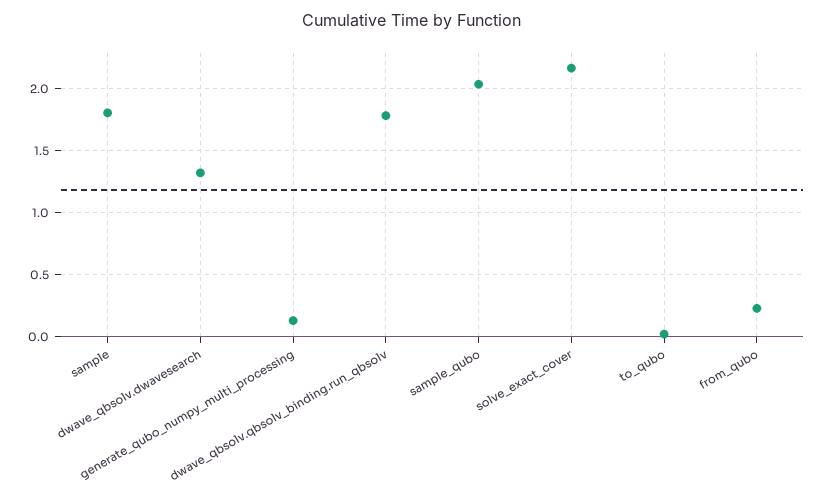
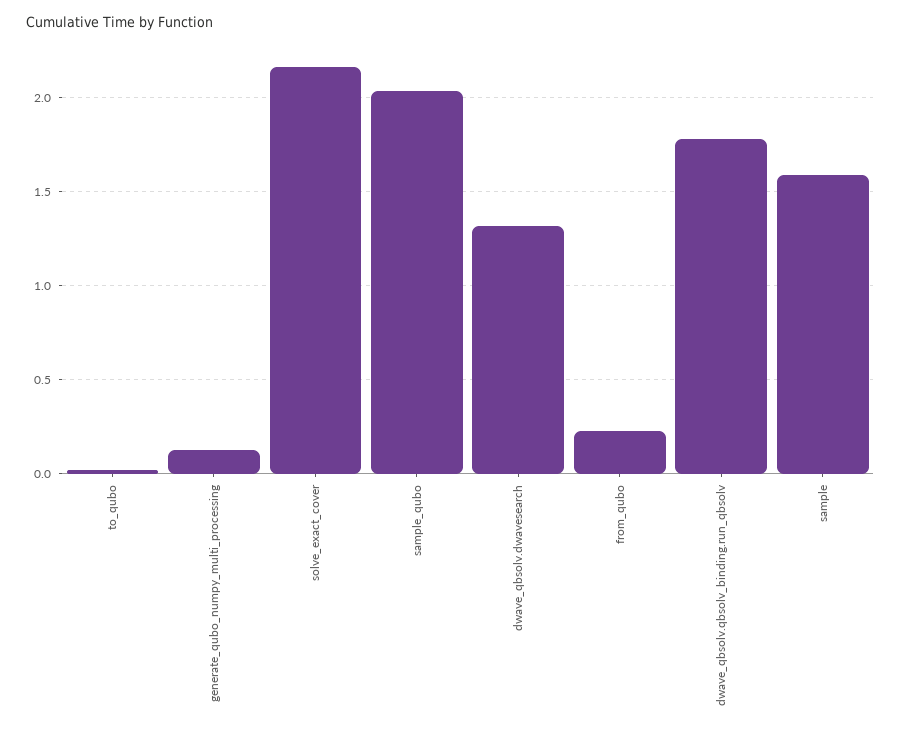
sample: 1.8 -> 1.6

